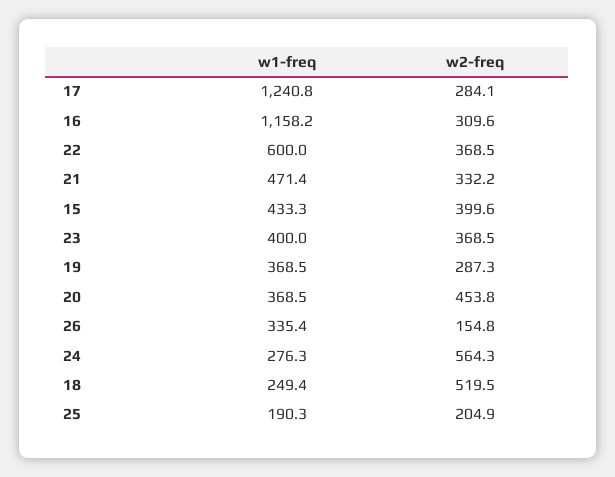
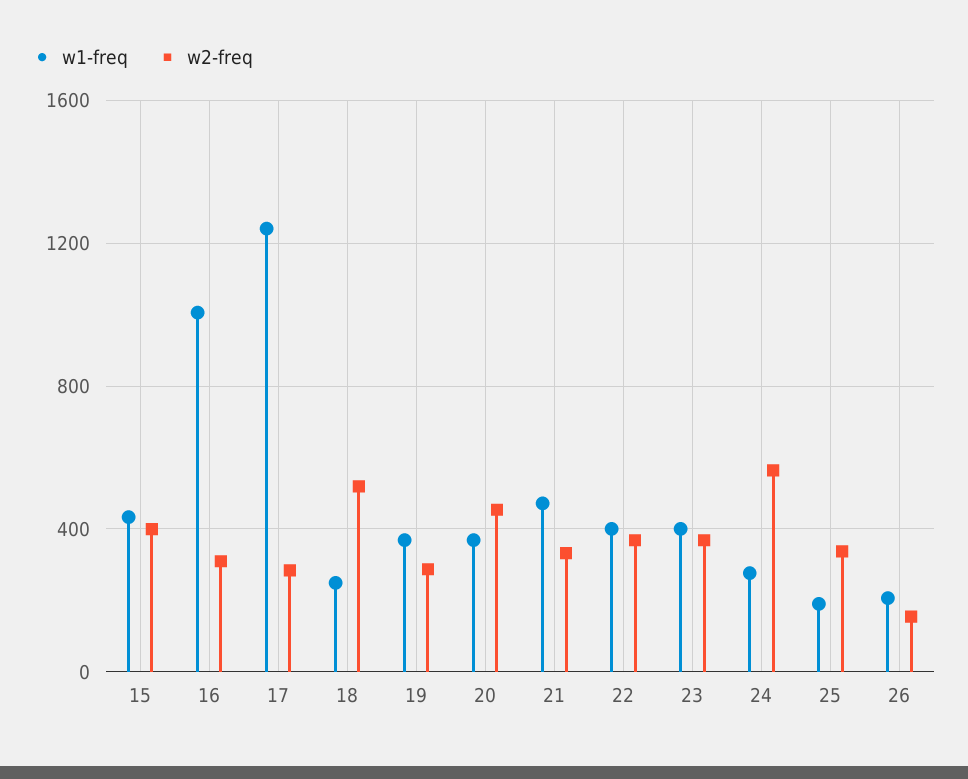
w1-freq, 16: 1158.2 -> 1000
w1-freq, 22: 600 -> 400
w1-freq, 26: 335.4 -> 200
w2-freq, 25: 204.9 -> 350

